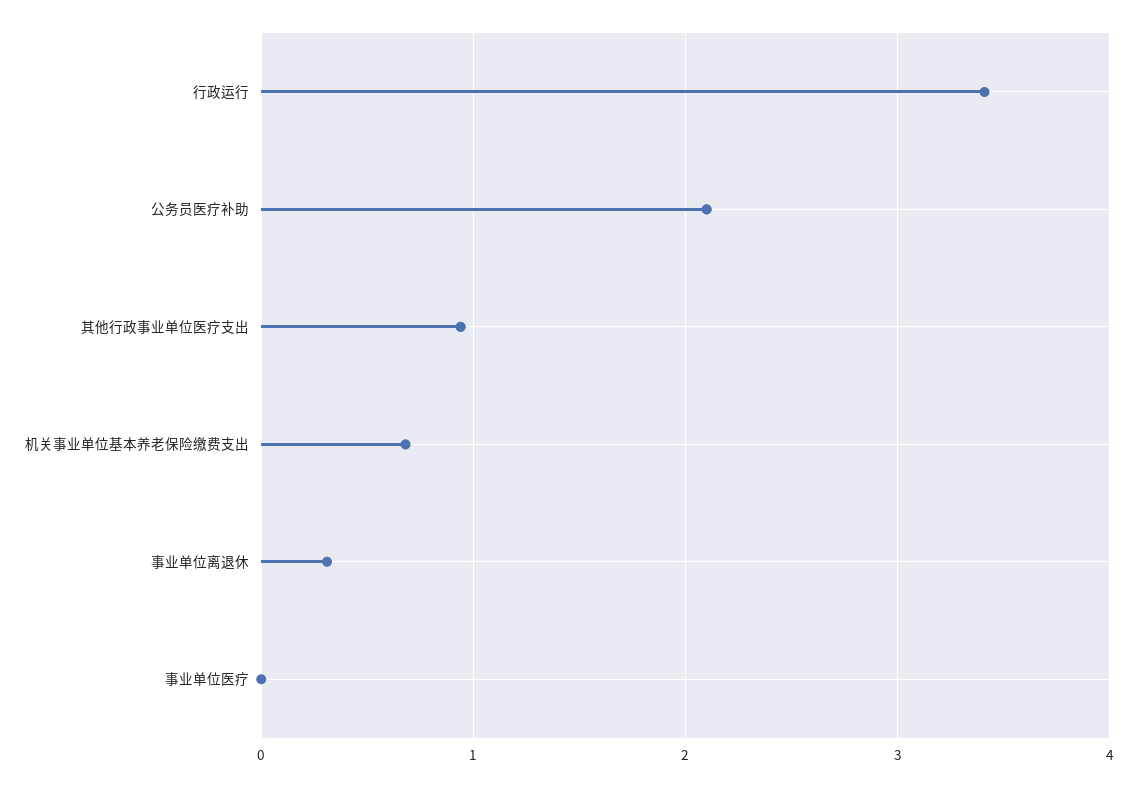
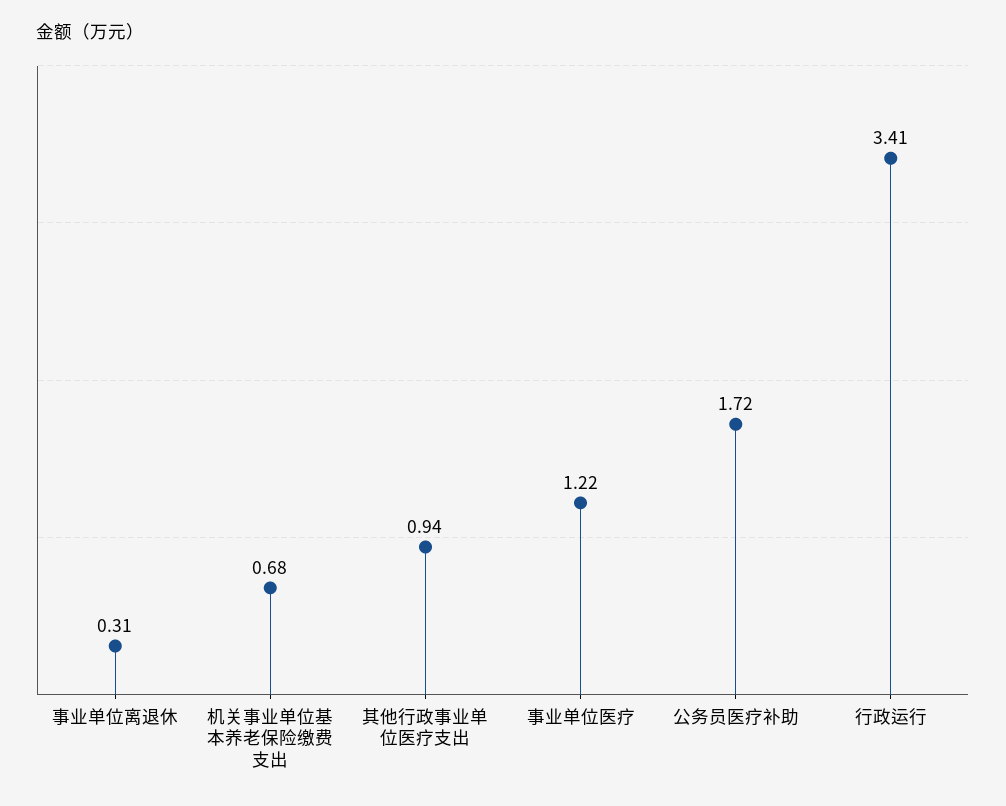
公务员医疗补助: 2.1 -> 1.72
事业单位医疗: 0 -> 1.22

